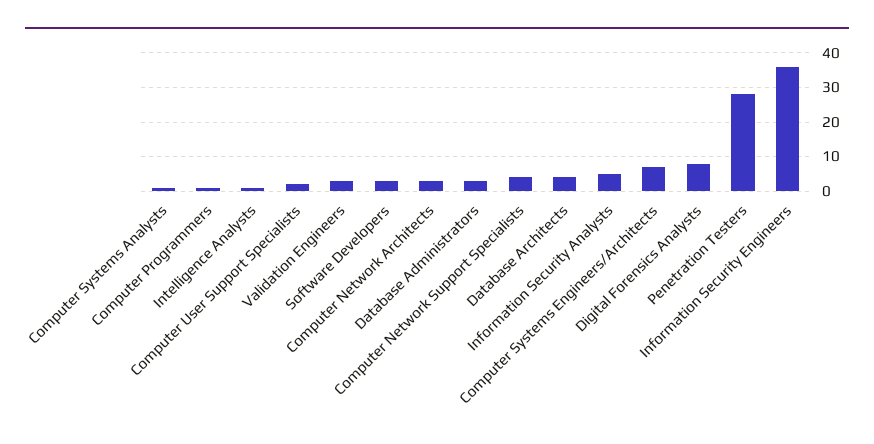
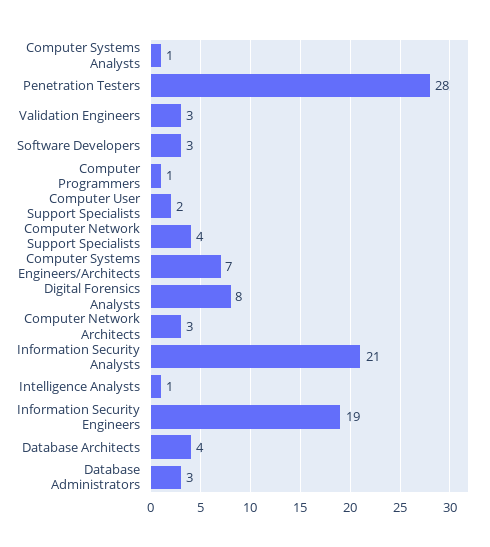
Information Security Analysts: 5 -> 21
Information Security Engineers: 35 -> 19

